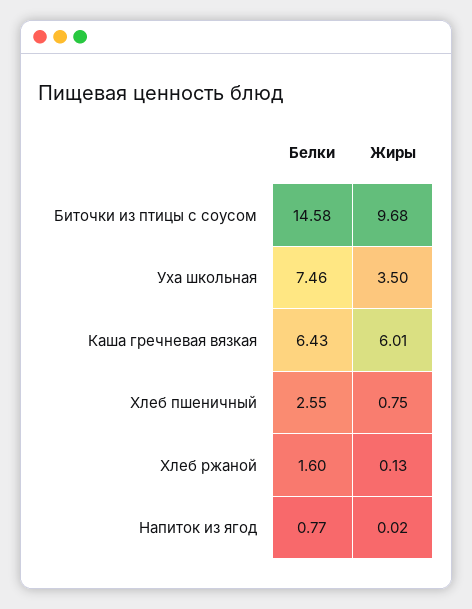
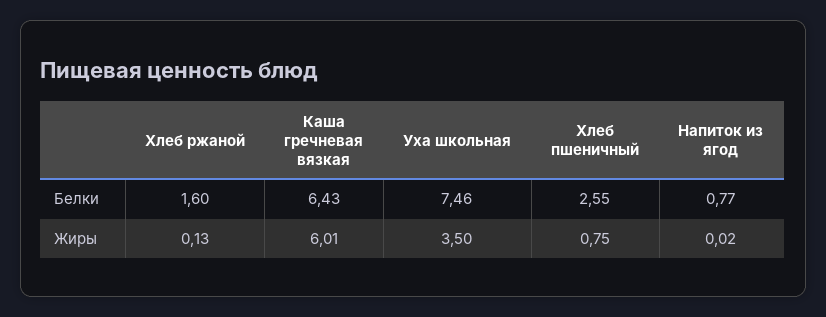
Белки, Биточки из птицы с соусом: 14.58 -> none
Жиры, Биточки из птицы с соусом: 9.68 -> none

